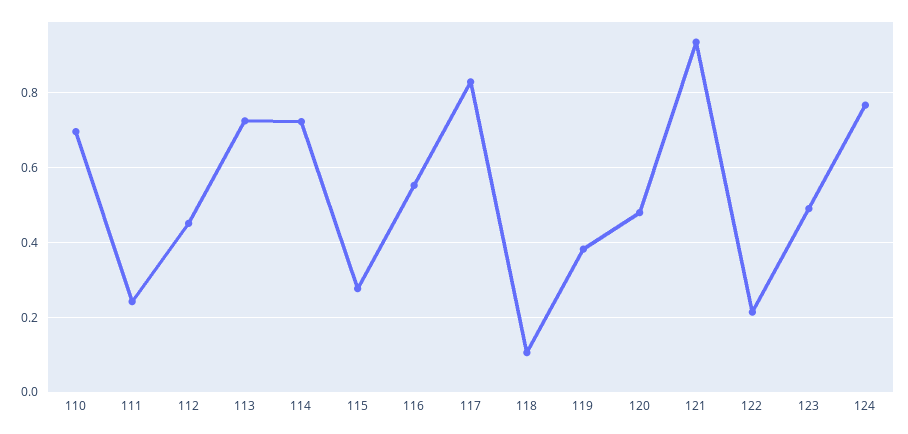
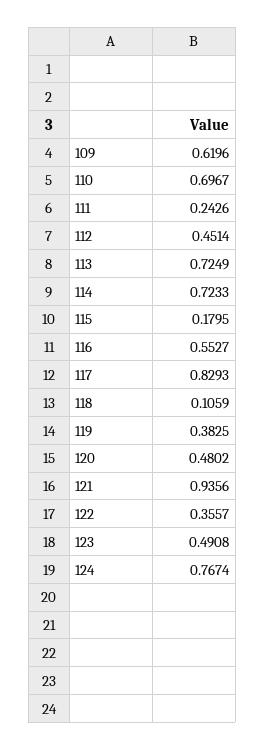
115: 0.28 -> 0.1795
122: 0.22 -> 0.3557
109: none -> 0.6196

